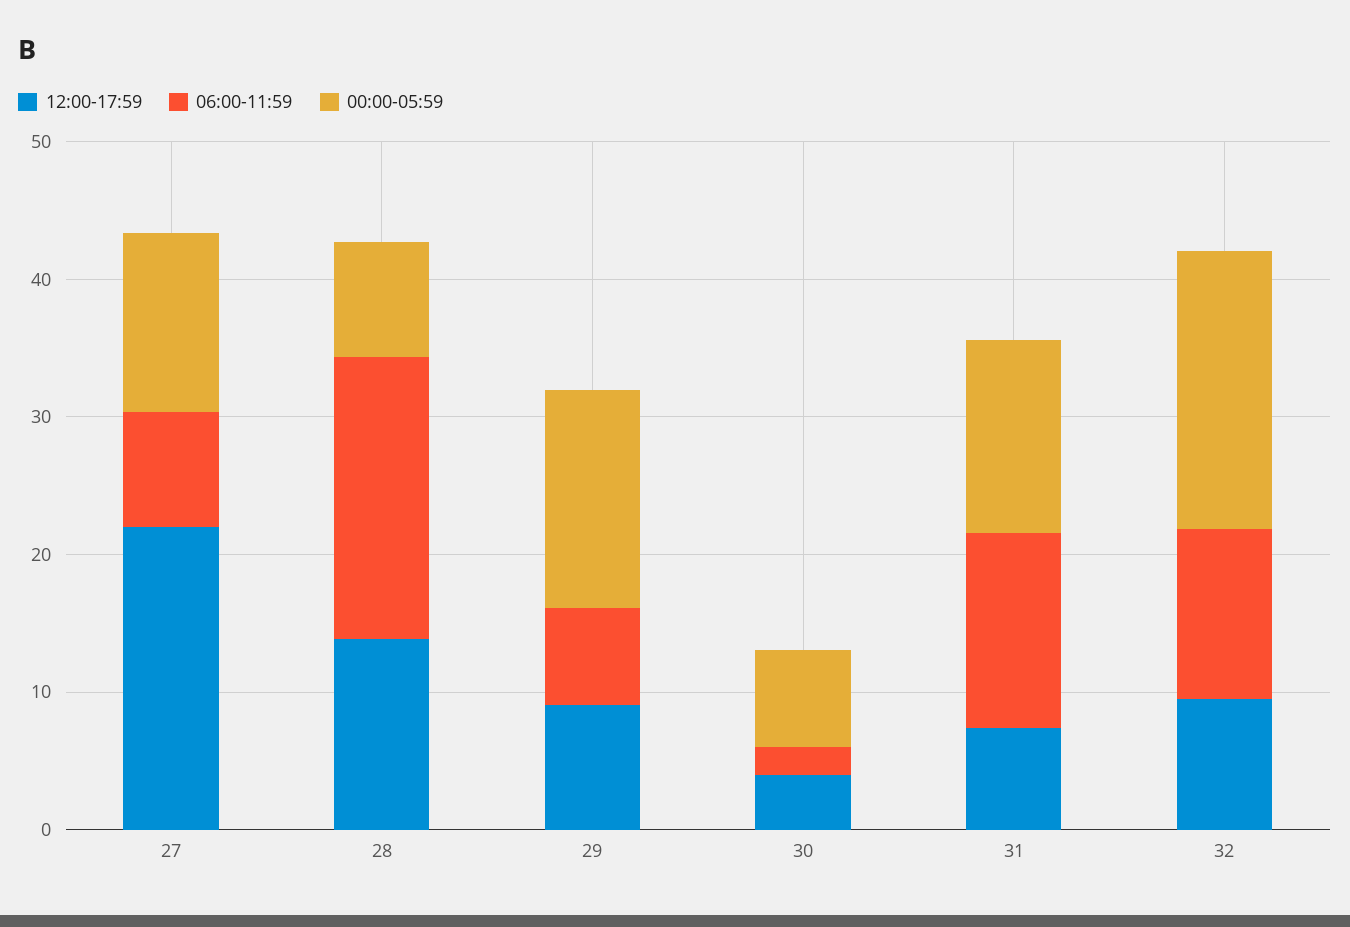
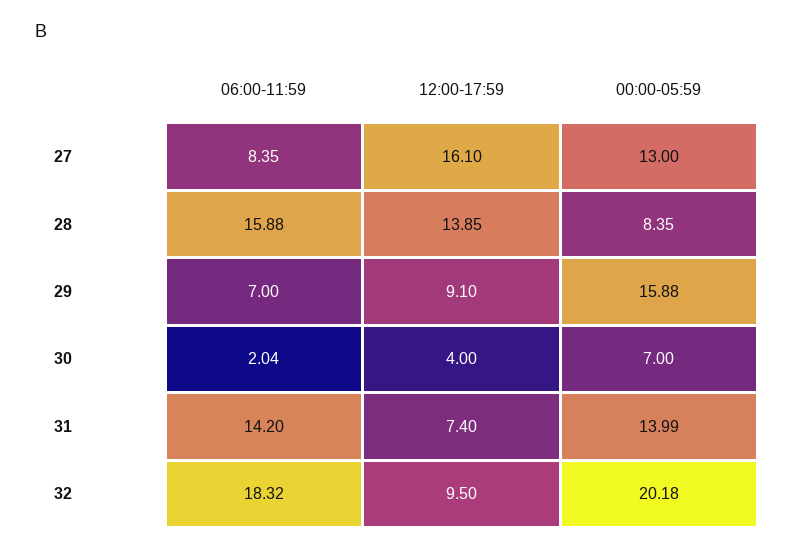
12:00-17:59, 27: 22 -> 16.1
06:00-11:59, 28: 20 -> 15.88
06:00-11:59, 32: 12 -> 18.32

